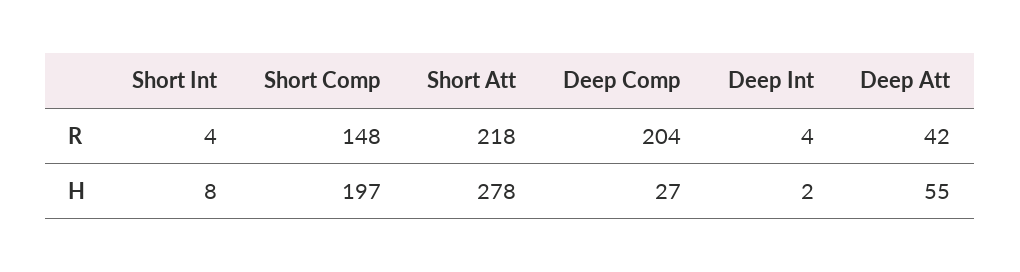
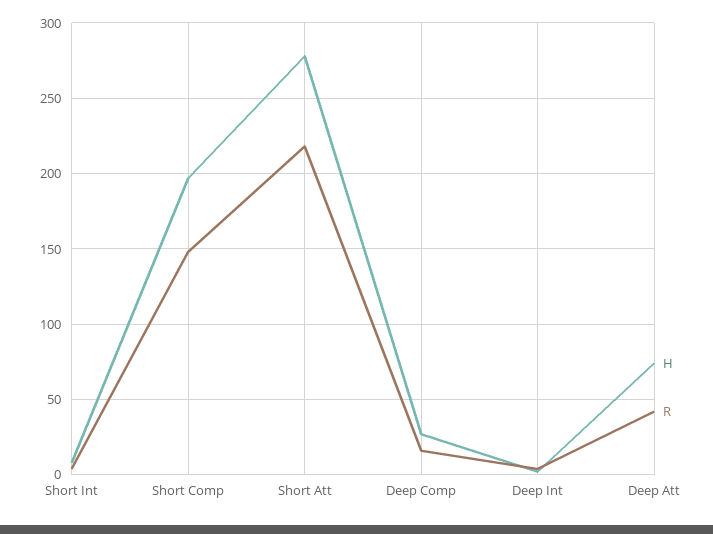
R, Deep Comp: 204 -> 15
H, Deep Att: 55 -> 75

